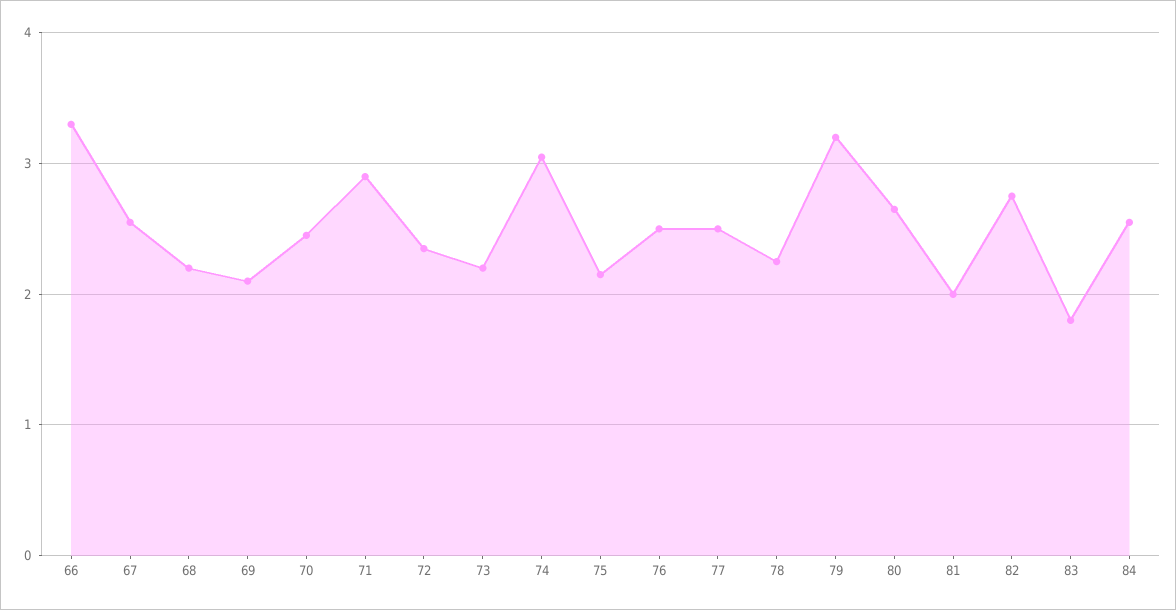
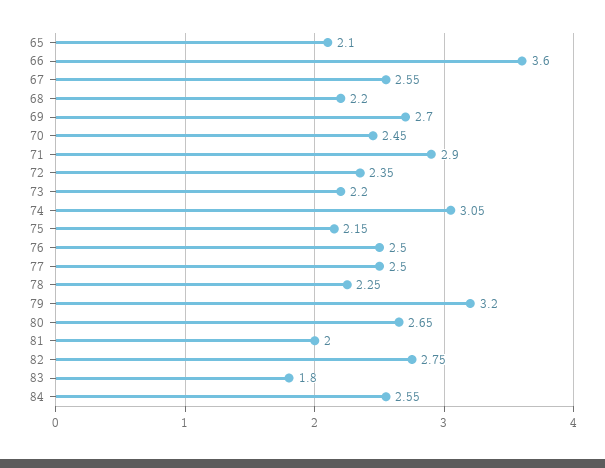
66: 3.3 -> 3.6
69: 2.1 -> 2.7
65: none -> 2.1

